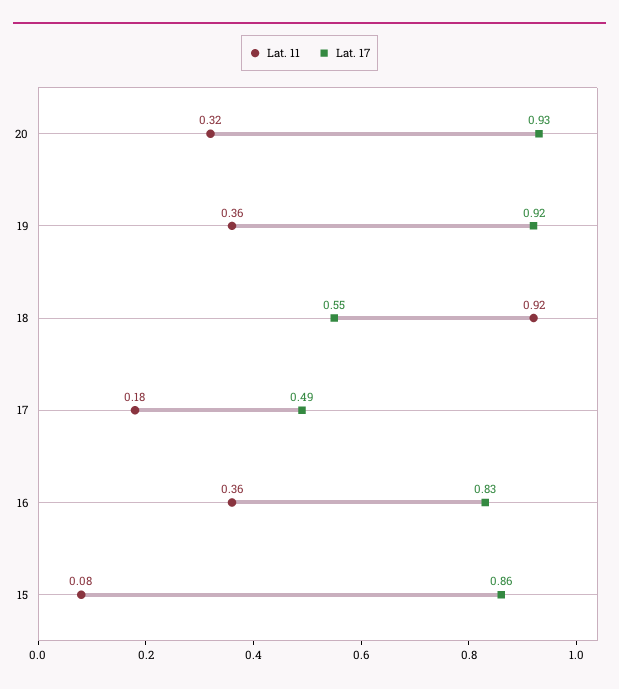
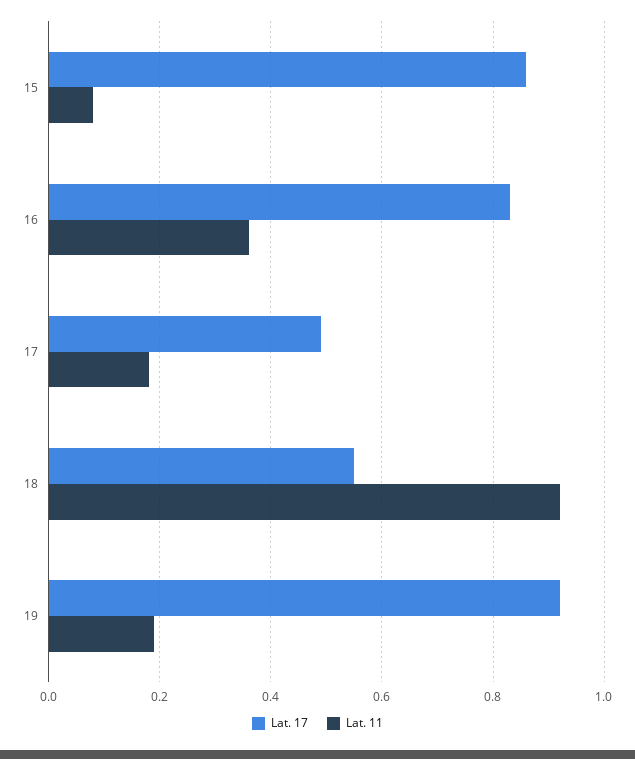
Lat. 11, 20: 0.32 -> none
Lat. 17, 20: 0.93 -> none
Lat. 11, 19: 0.36 -> 0.2

